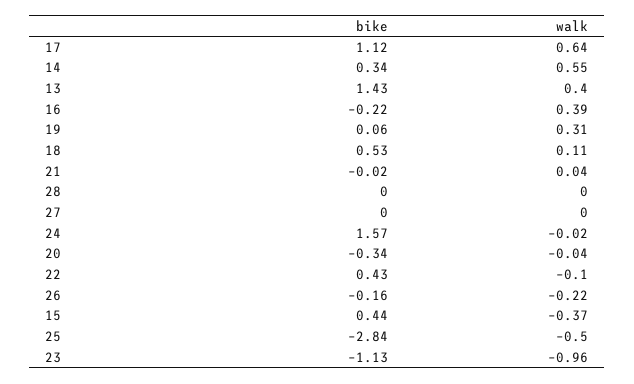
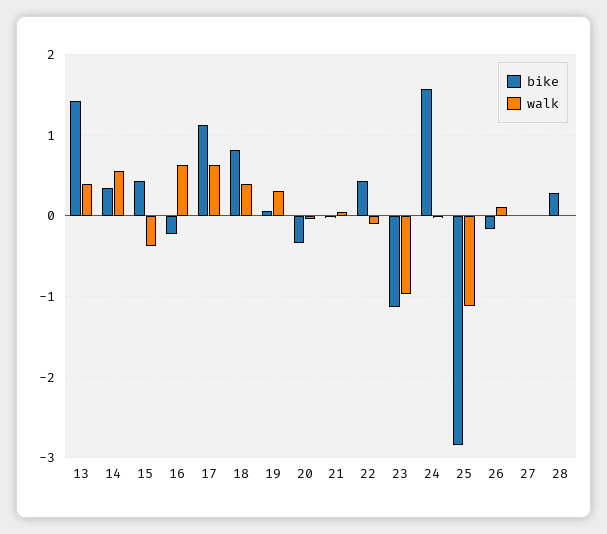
walk, 16: 0.39 -> 0.6
bike, 18: 0.53 -> 0.8
walk, 18: 0.11 -> 0.4
bike, 28: 0 -> 0.3
walk, 26: -0.22 -> 0.1
walk, 25: -0.5 -> -1.1

